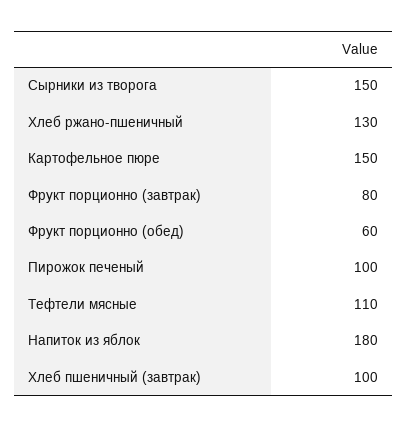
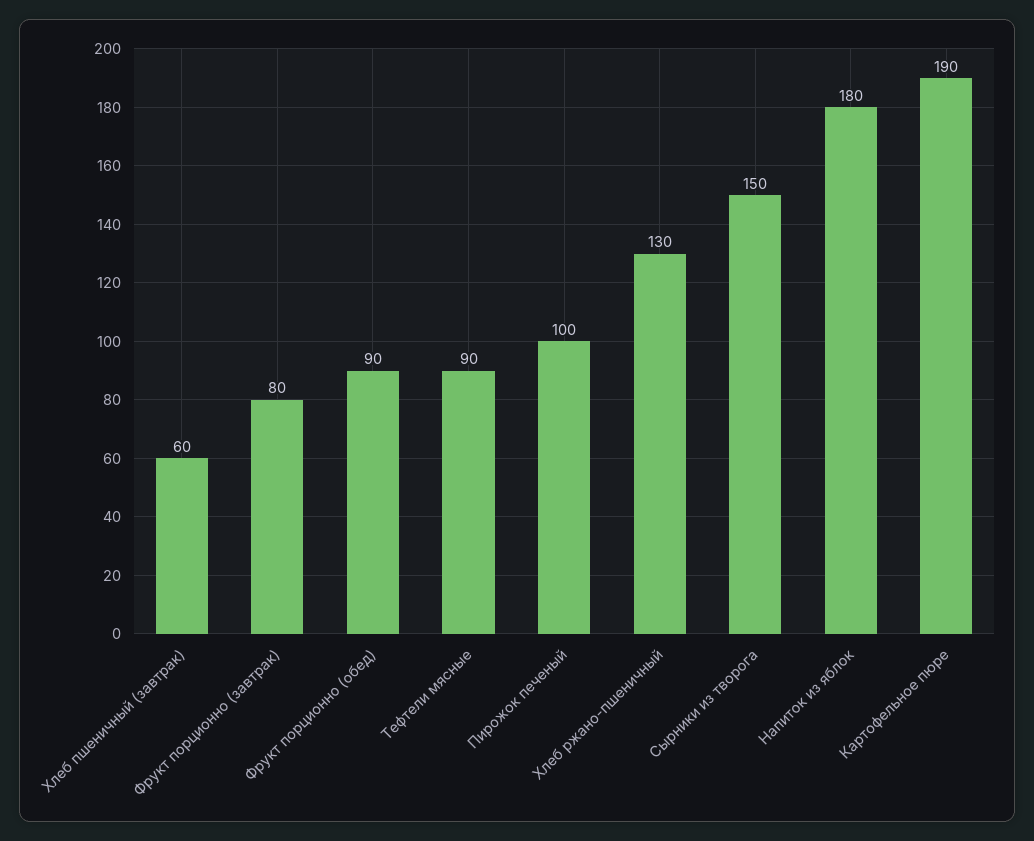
Картофельное пюре: 150 -> 190
Фрукт порционно (обед): 60 -> 90
Тефтели мясные: 110 -> 90
Хлеб пшеничный (завтрак): 100 -> 60

